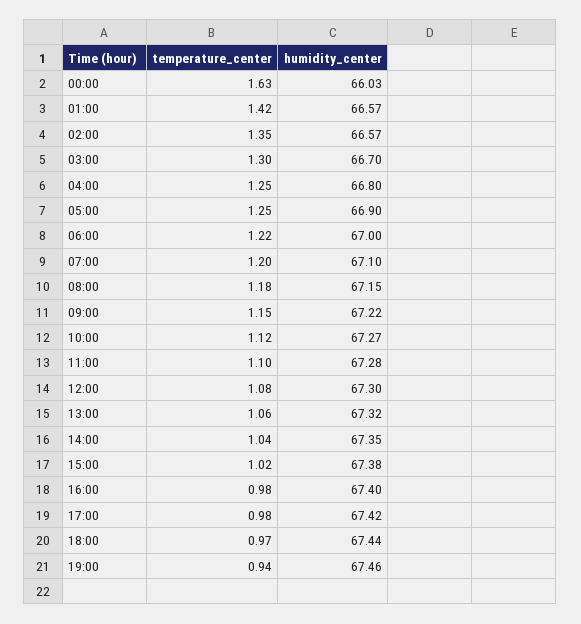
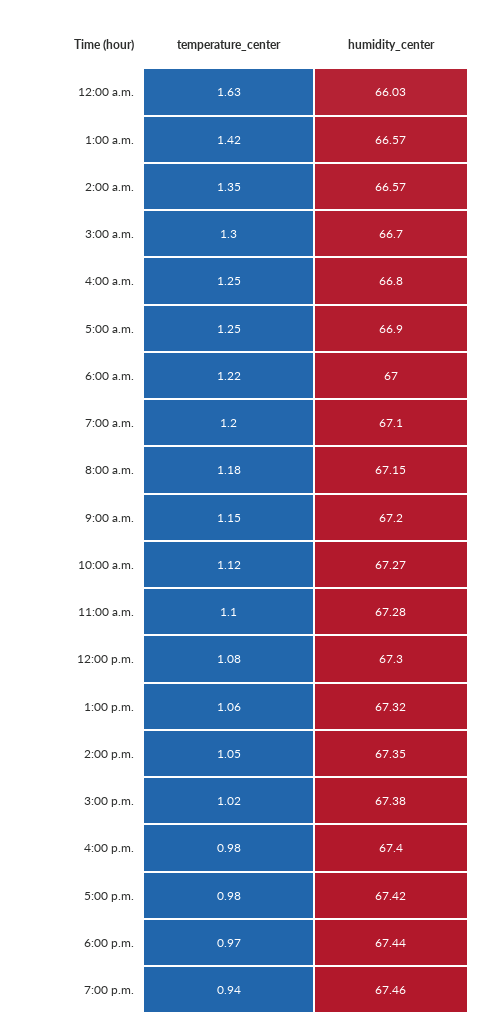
humidity_center, 09:00: 67.22 -> 67.2
temperature_center, 14:00: 1.04 -> 1.05

